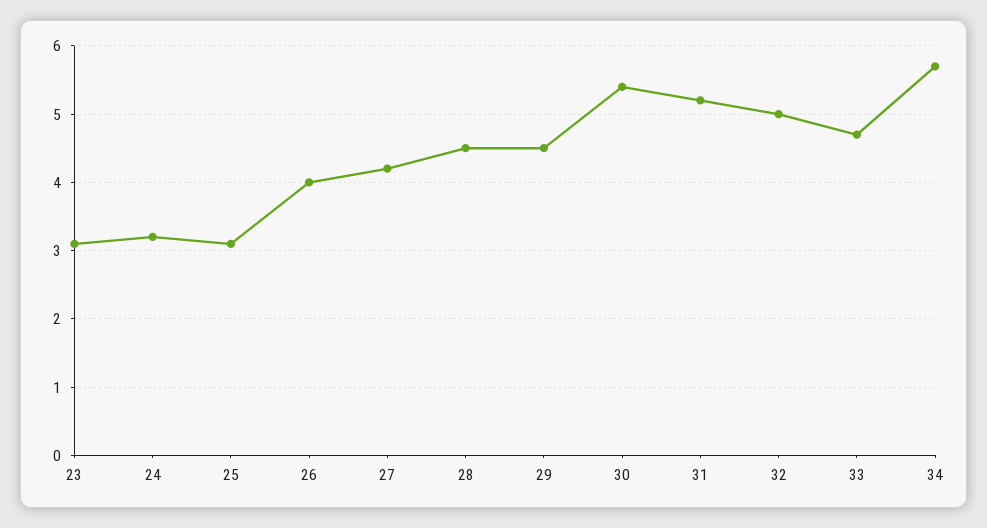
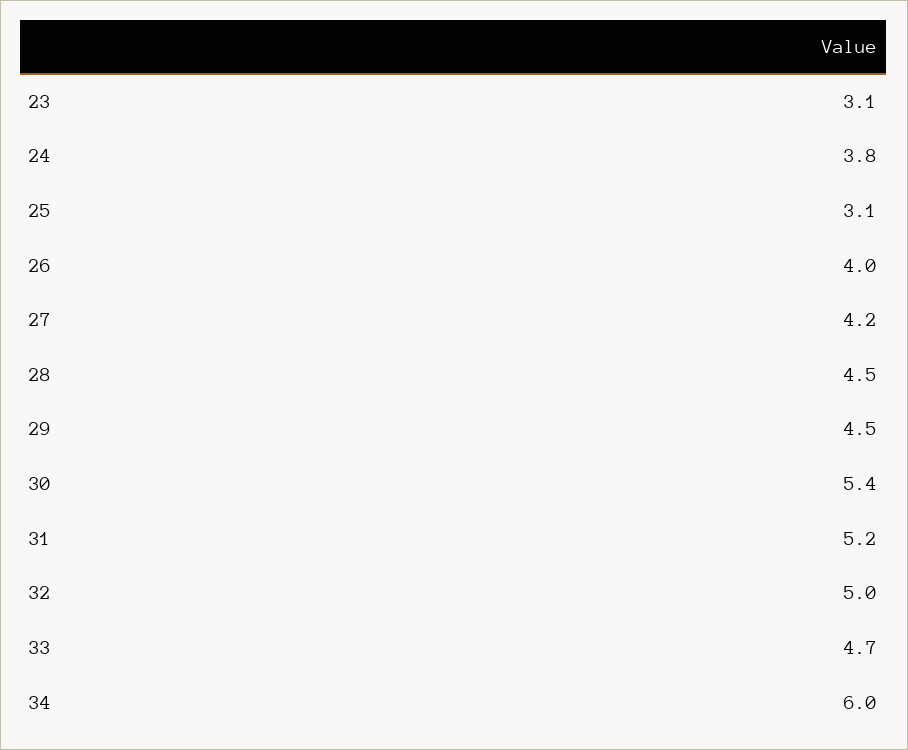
24: 3.2 -> 3.8
34: 5.7 -> 6

